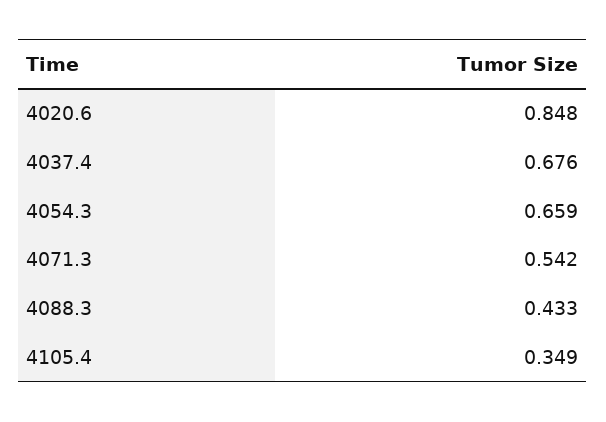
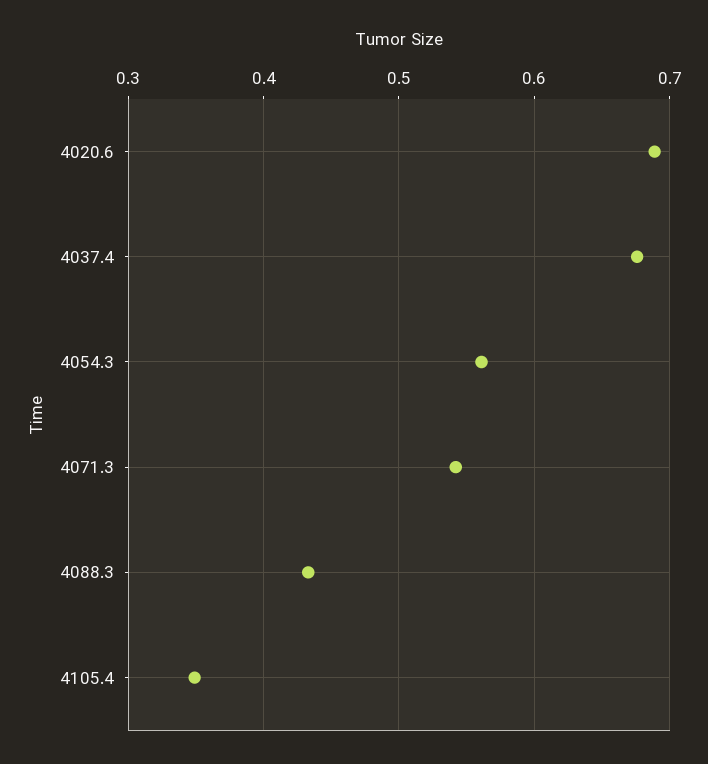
4020.6: 0.848 -> 0.69
4054.3: 0.659 -> 0.56

